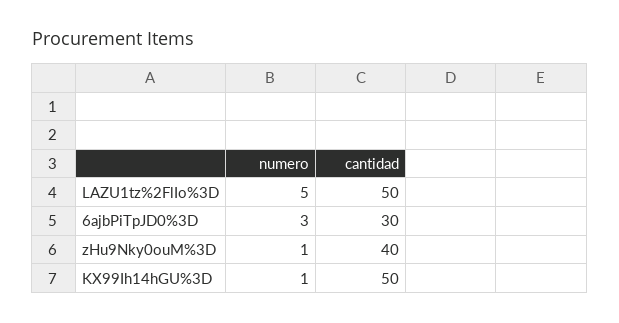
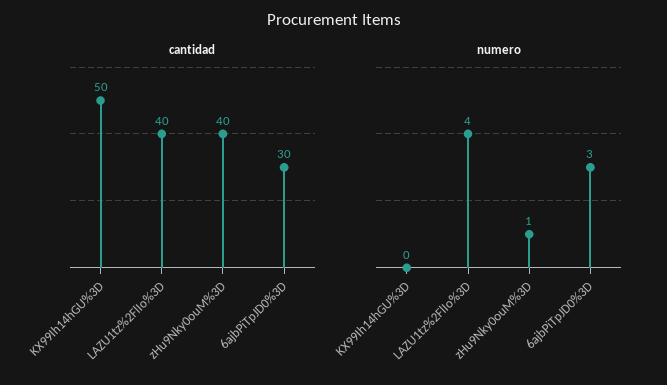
numero, LAZU1tz%2FlIo%3D: 5 -> 4
cantidad, LAZU1tz%2FlIo%3D: 50 -> 40
numero, KX99Ih14hGU%3D: 1 -> 0

